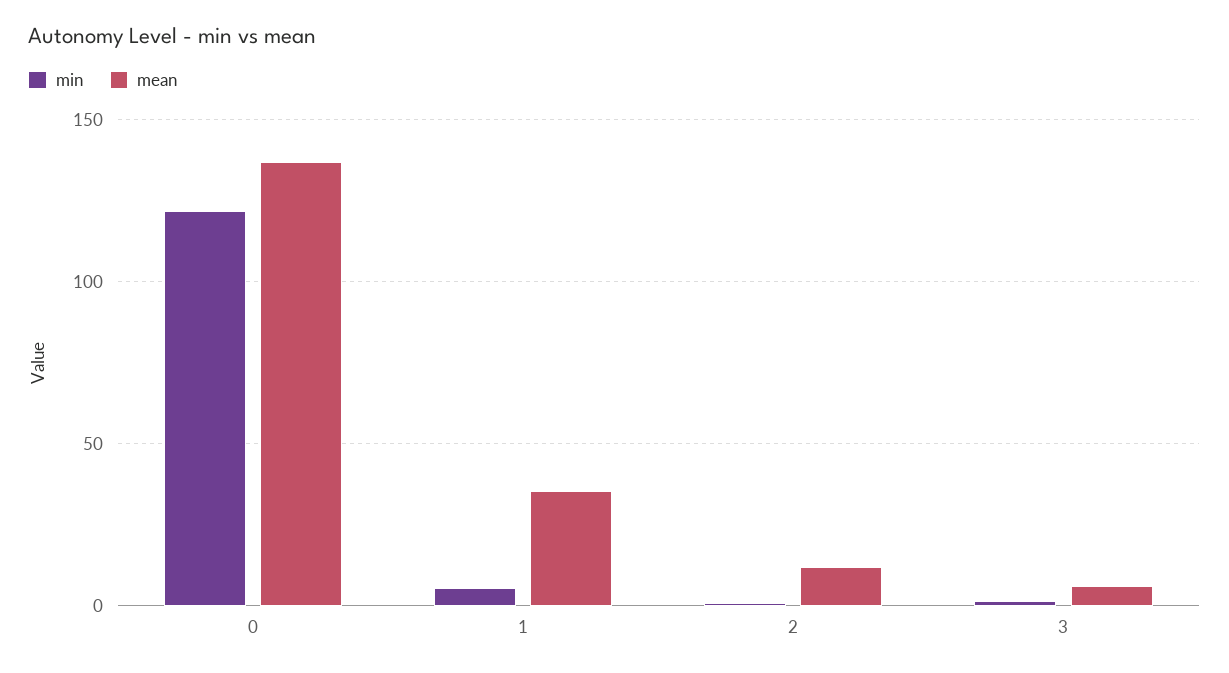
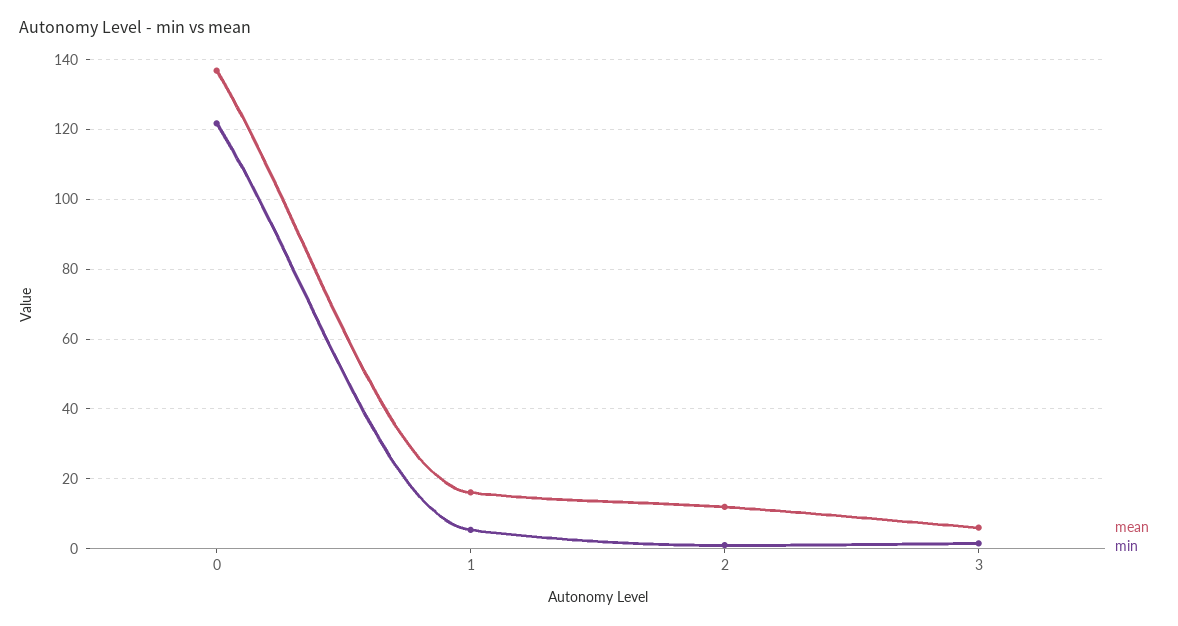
mean, 1: 35 -> 16

